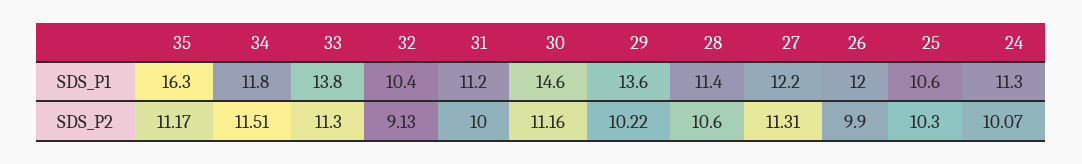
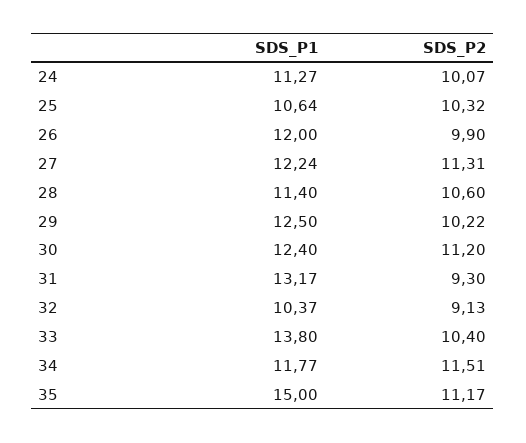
35, SDS_P1: 16.3 -> 15
31, SDS_P1: 11.2 -> 13.17
30, SDS_P1: 14.6 -> 12.4
29, SDS_P1: 13.6 -> 12.5
33, SDS_P2: 11.3 -> 10.4
31, SDS_P2: 10 -> 9.3
30, SDS_P2: 11.16 -> 11.2
25, SDS_P2: 10.3 -> 10.32

